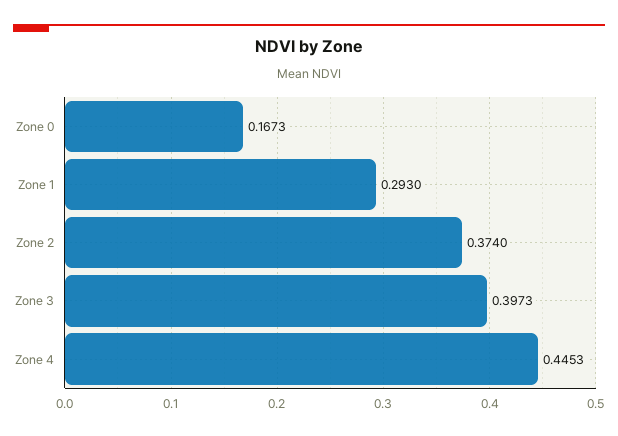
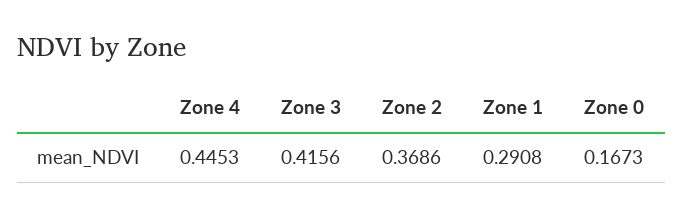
Zone 1: 0.293 -> 0.2908
Zone 2: 0.374 -> 0.3686
Zone 3: 0.3973 -> 0.4156

